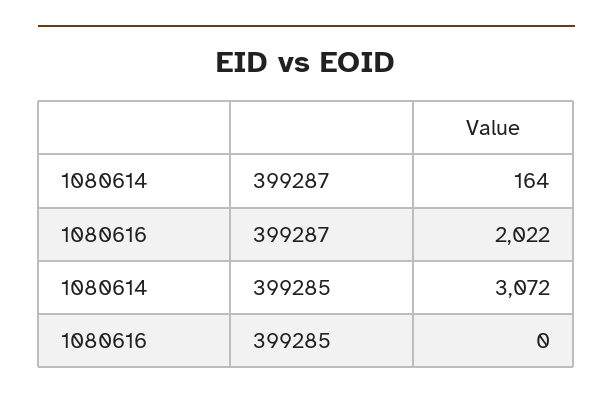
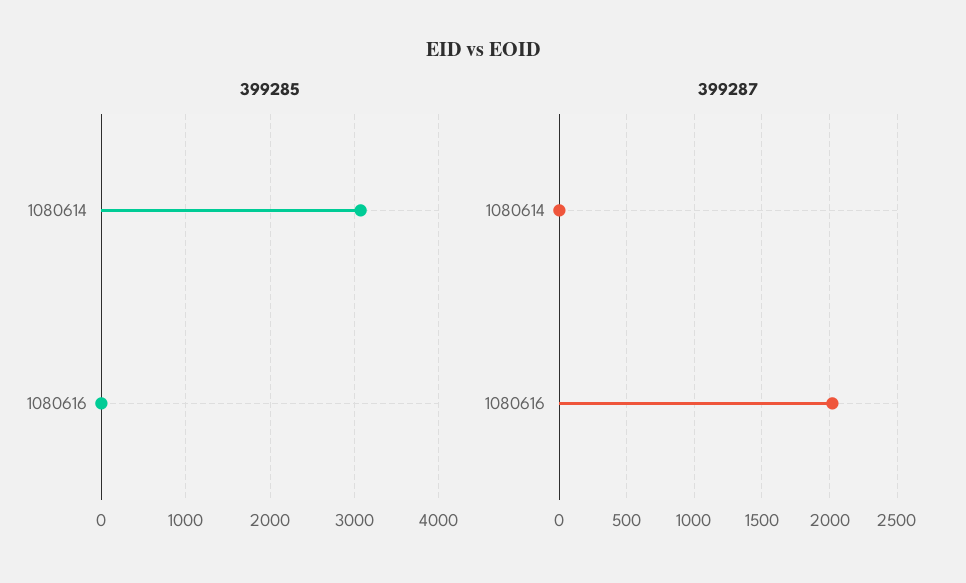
399287, 1080614: 164 -> 0

